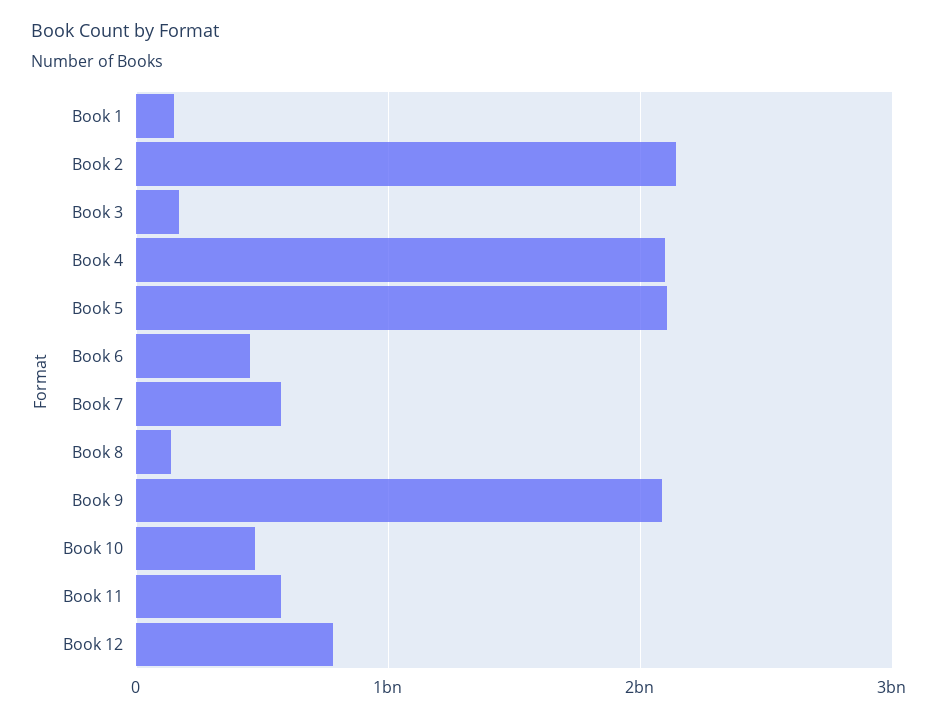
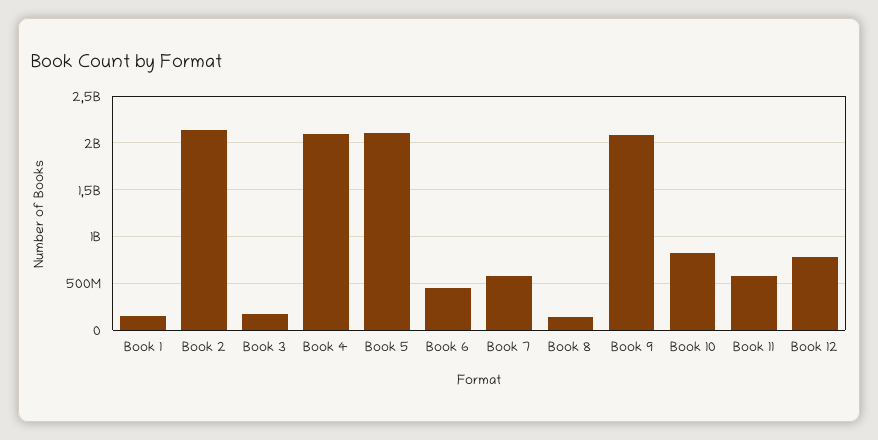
Book 10: 500000000 -> 800000000

